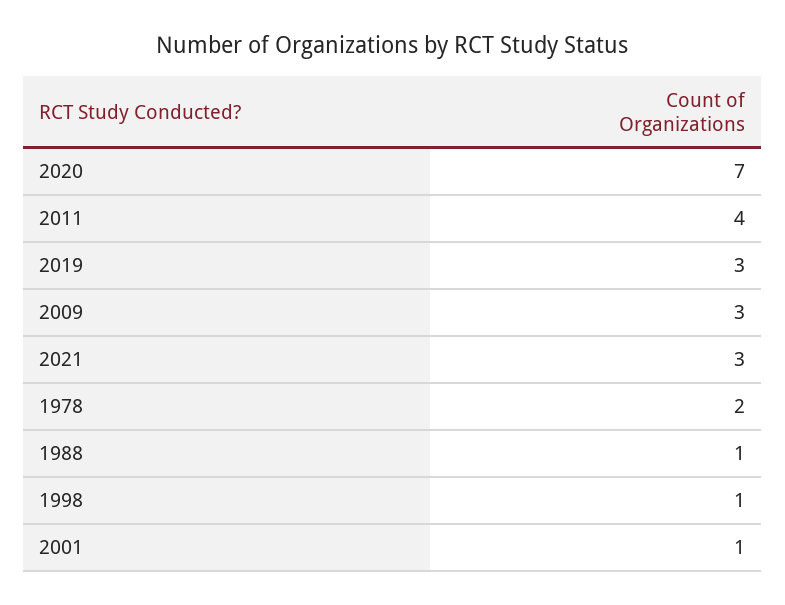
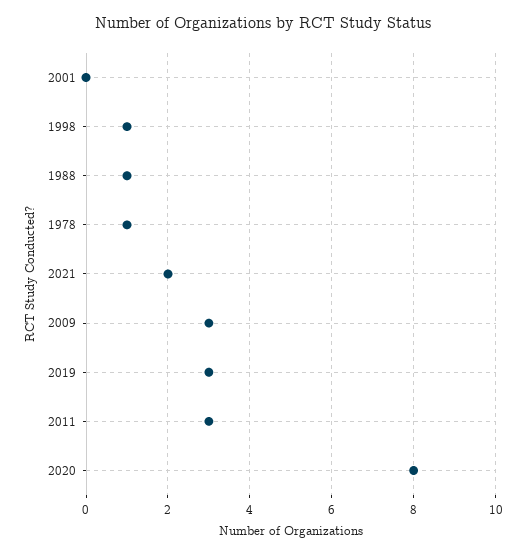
2020: 7 -> 8
2011: 4 -> 3
2021: 3 -> 2
1978: 2 -> 1
2001: 1 -> 0

